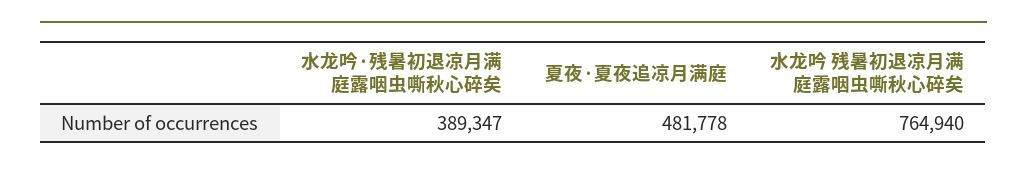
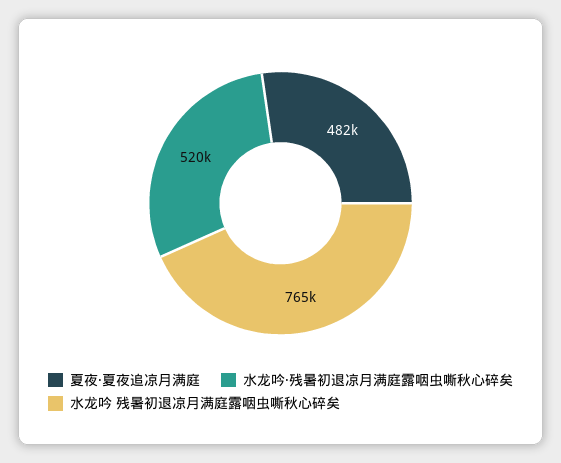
水龙吟·残暑初退凉月满庭露咽虫嘶秋心碎矣: 389347 -> 520000

